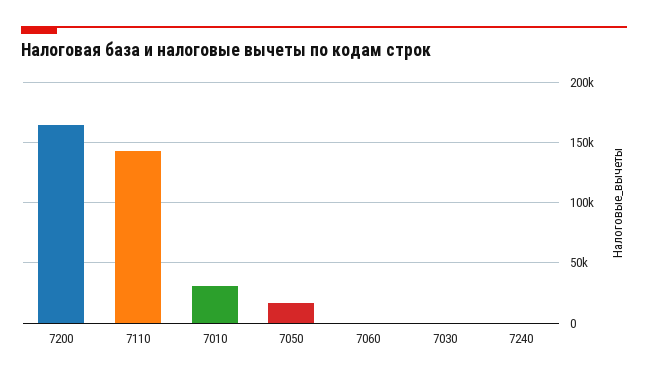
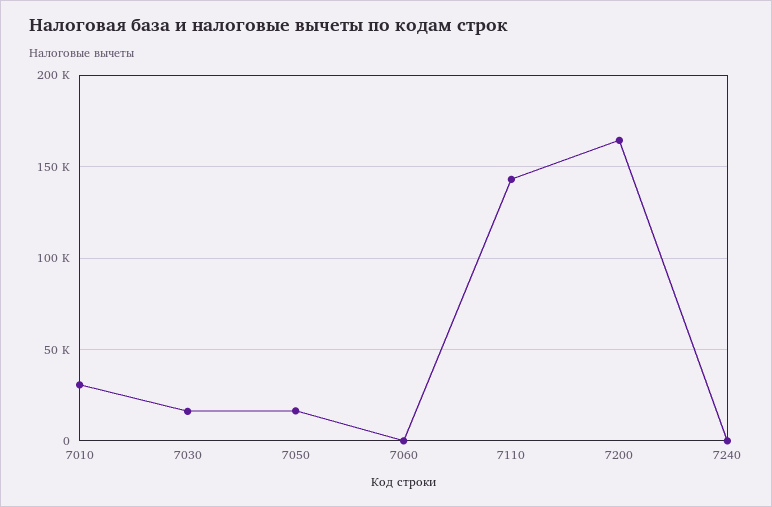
7030: 0 -> 15000

